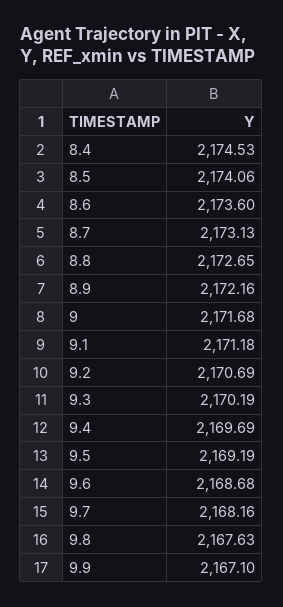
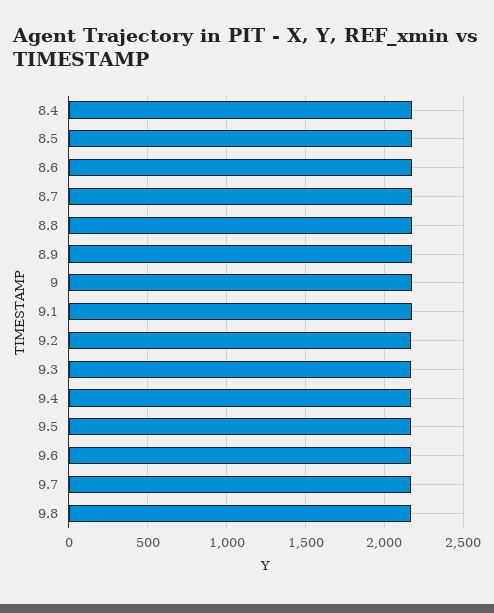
9.9: 2167.1 -> none

